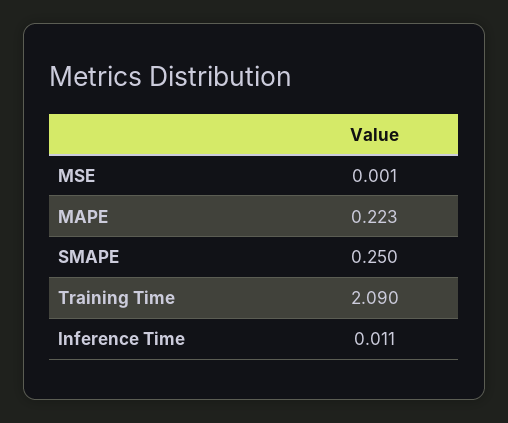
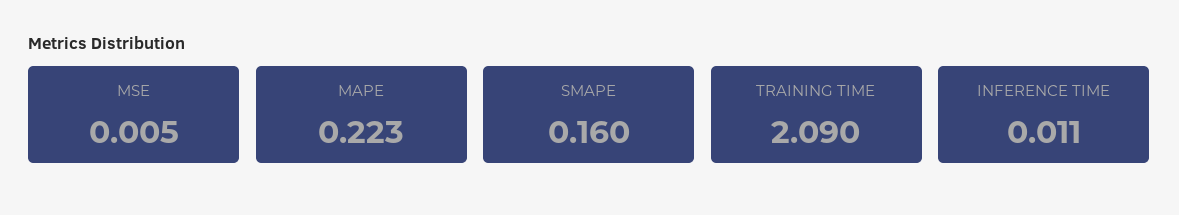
MSE: 0.001 -> 0.005
SMAPE: 0.25 -> 0.16

